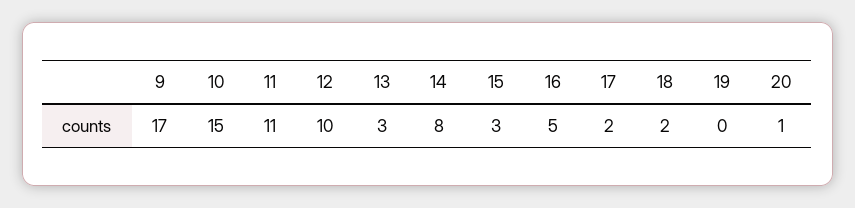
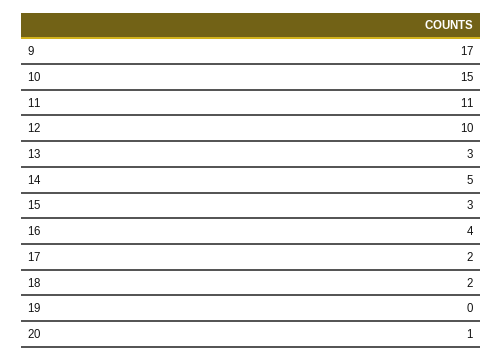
14: 8 -> 5
16: 5 -> 4

